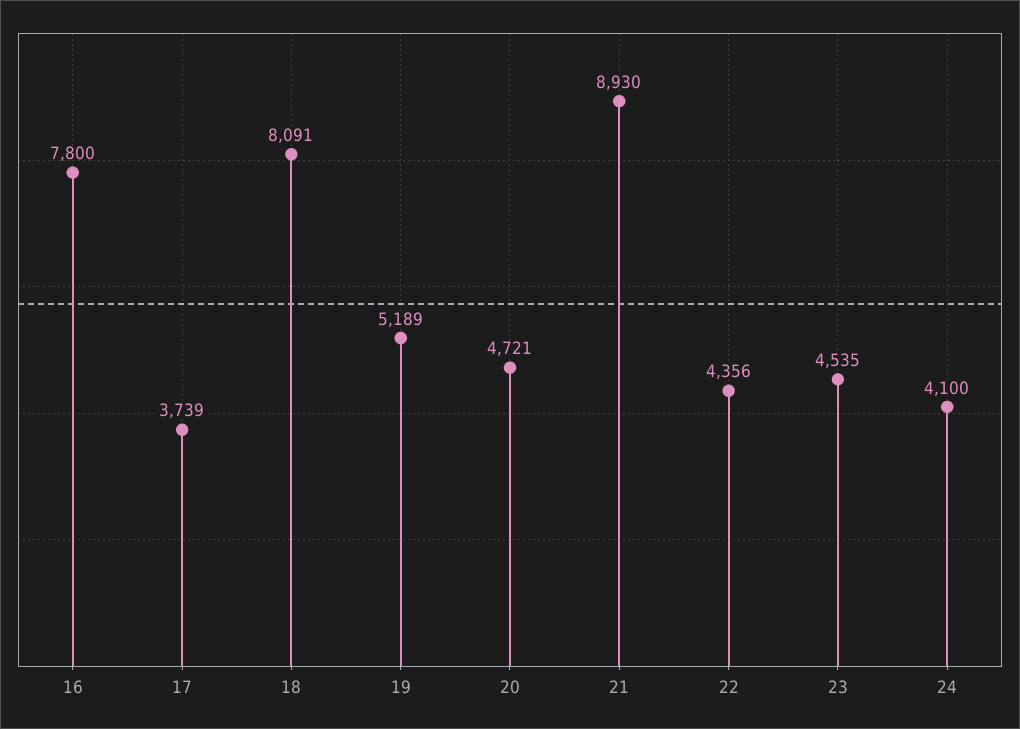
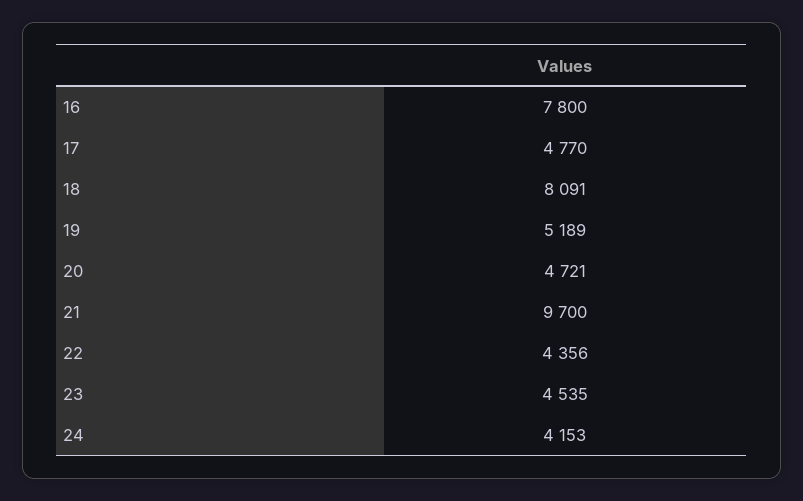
17: 3739 -> 4770
21: 8930 -> 9700
24: 4100 -> 4153

